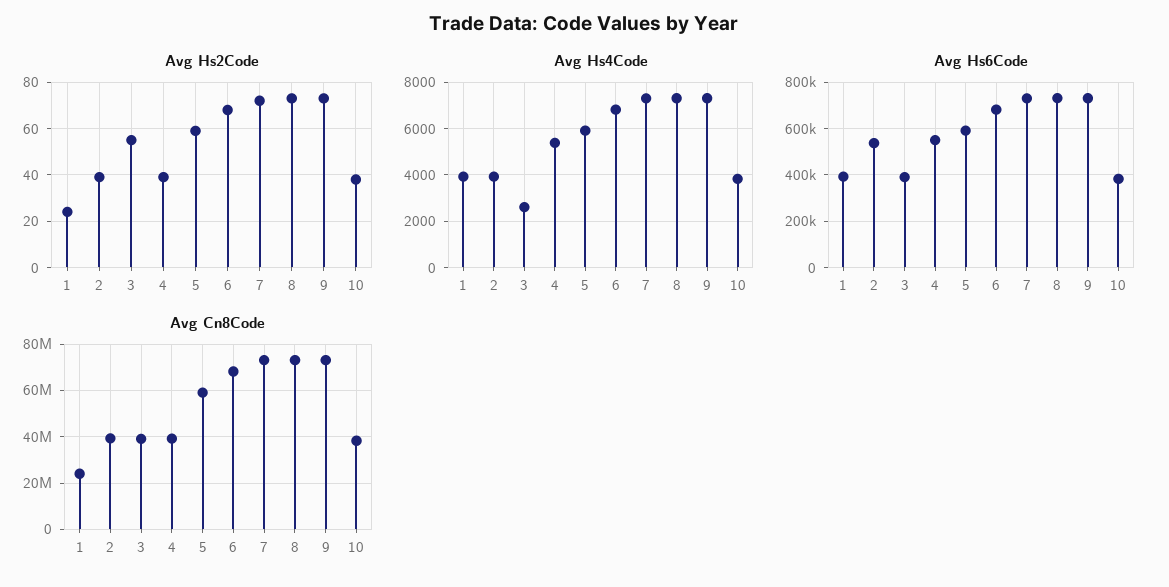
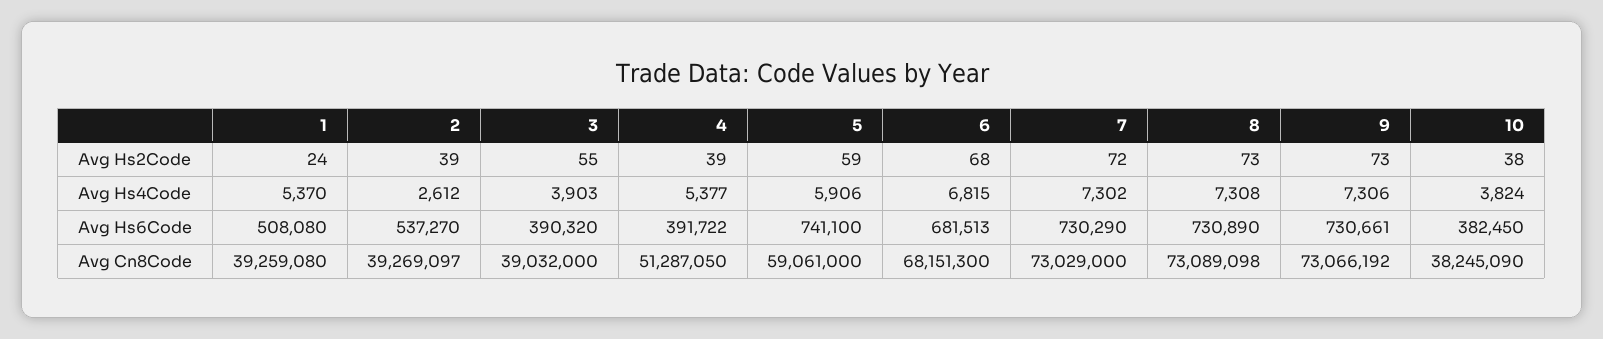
Avg Hs4Code, 1: 4000 -> 5370
Avg Hs4Code, 2: 4000 -> 2612
Avg Hs4Code, 3: 2500 -> 3903
Avg Hs6Code, 1: 400000 -> 508080
Avg Hs6Code, 4: 550000 -> 391722
Avg Hs6Code, 5: 600000 -> 741100
Avg Cn8Code, 1: 25000000 -> 39259080
Avg Cn8Code, 4: 40000000 -> 51287050

